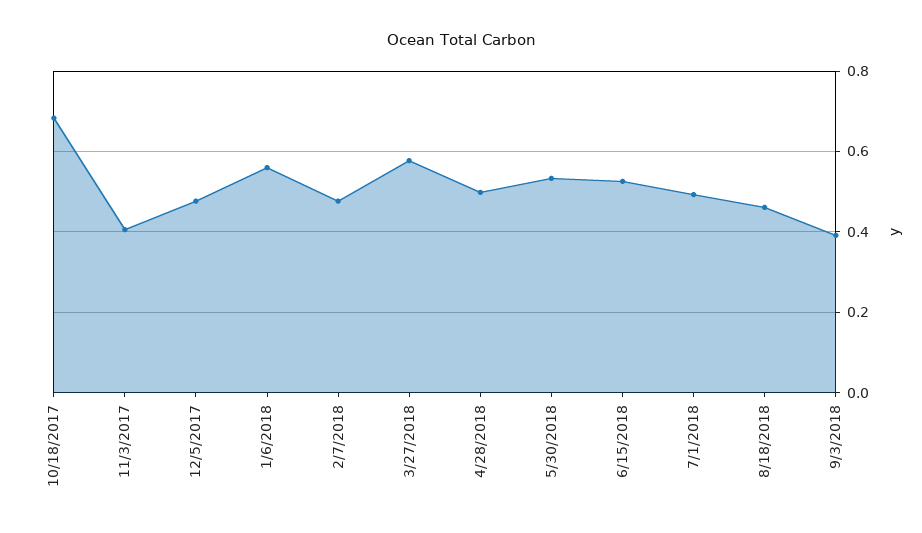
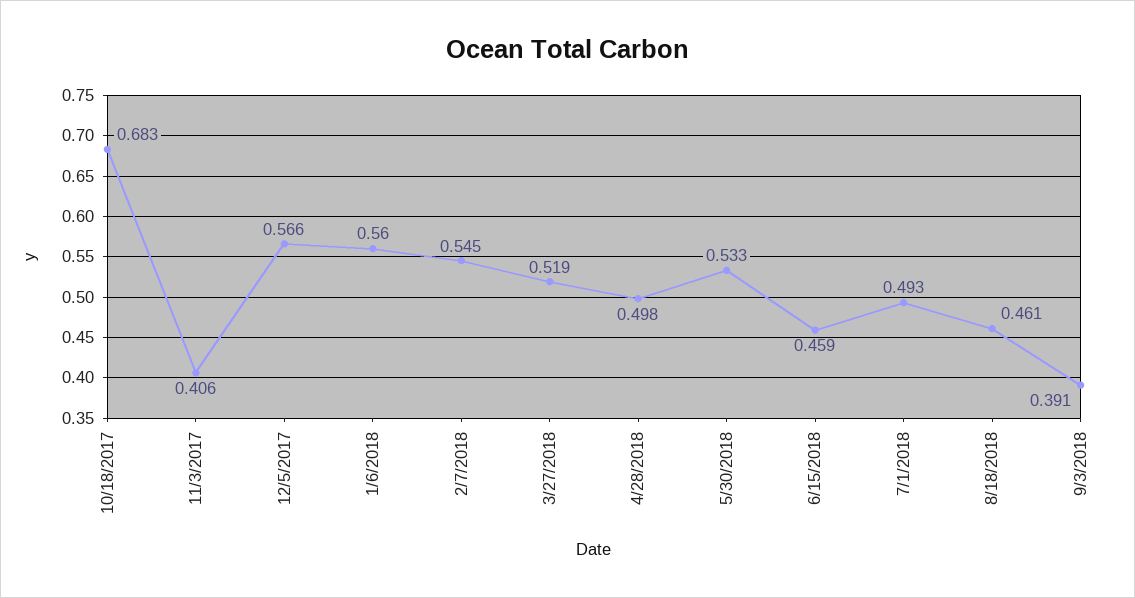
12/5/2017: 0.48 -> 0.566
2/7/2018: 0.48 -> 0.545
3/27/2018: 0.58 -> 0.519
6/15/2018: 0.52 -> 0.459

